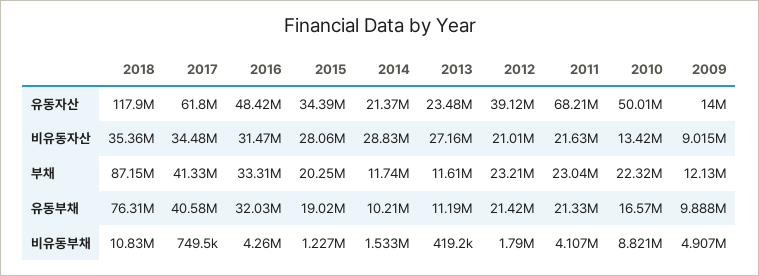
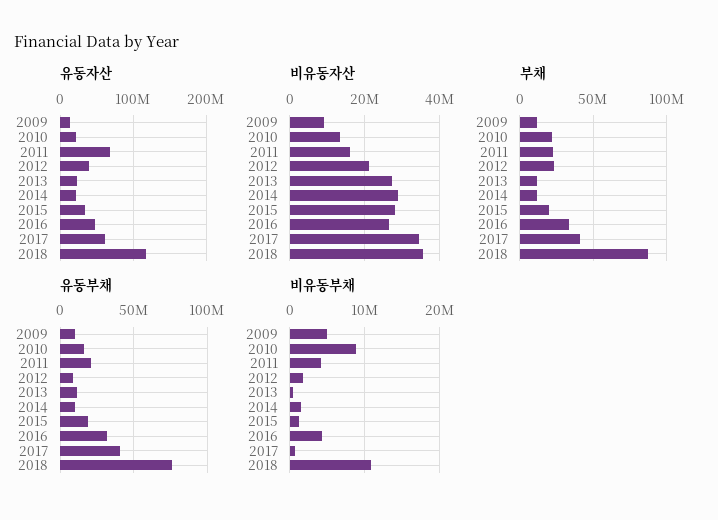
유동자산, 2010: 50010000 -> 20000000
비유동자산, 2016: 31470000 -> 26000000
비유동자산, 2011: 21630000 -> 16000000
유동부채, 2012: 21420000 -> 10000000

